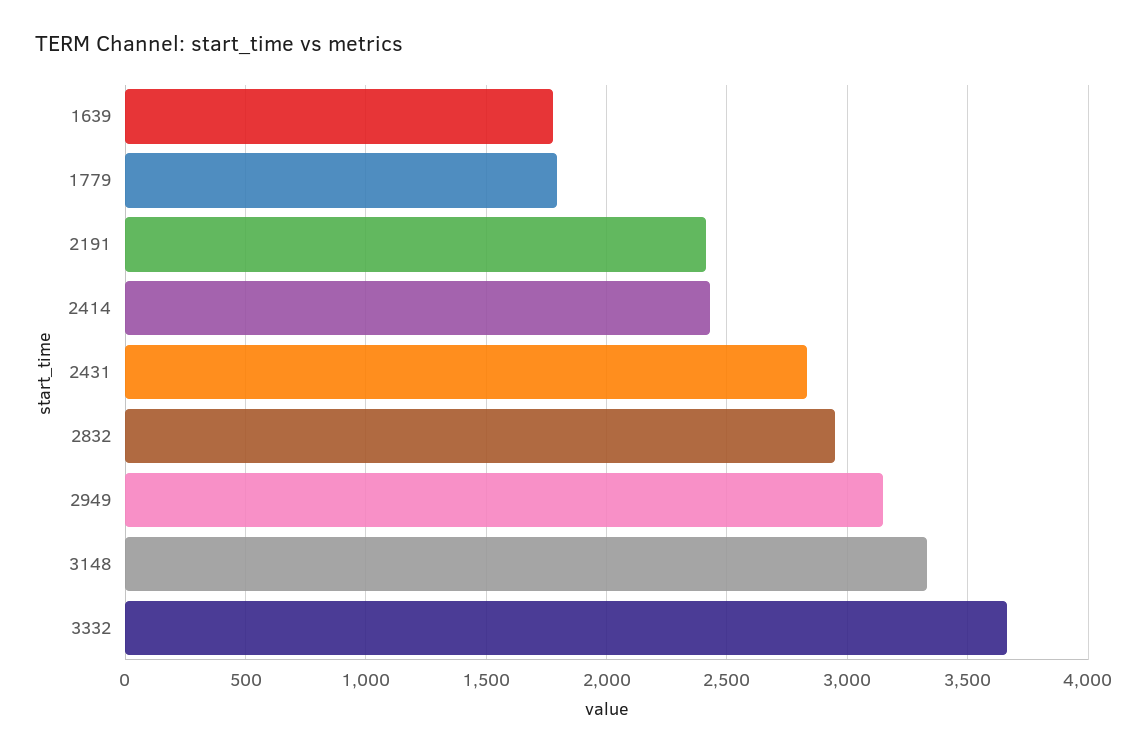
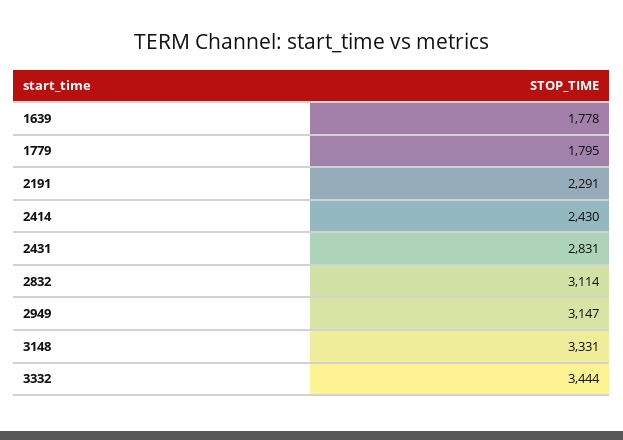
2191: 2400 -> 2291
2832: 2950 -> 3114
3332: 3650 -> 3444

